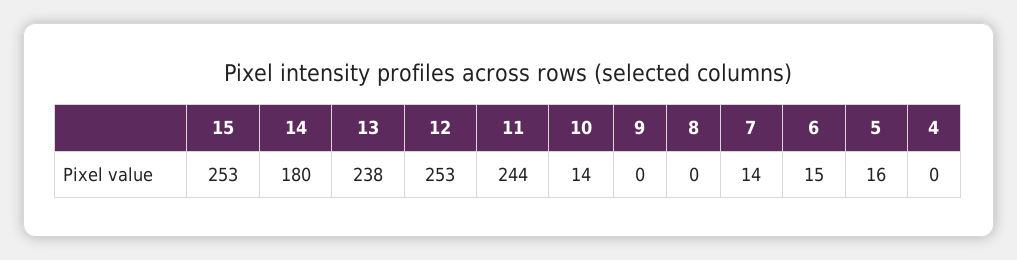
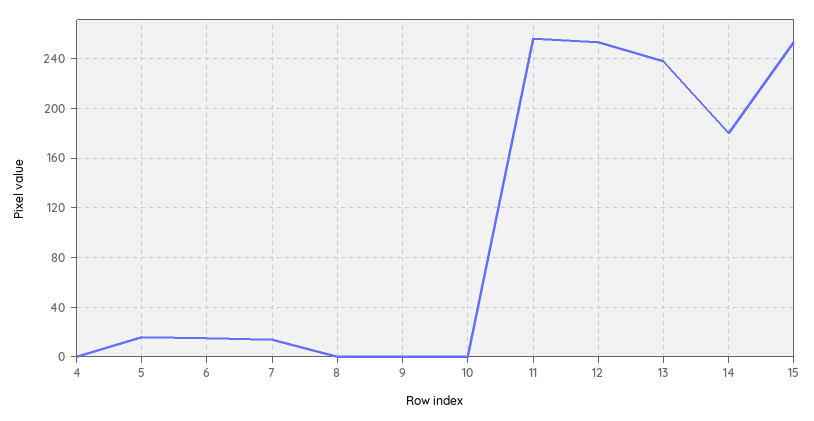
11: 244 -> 255
10: 14 -> 0

